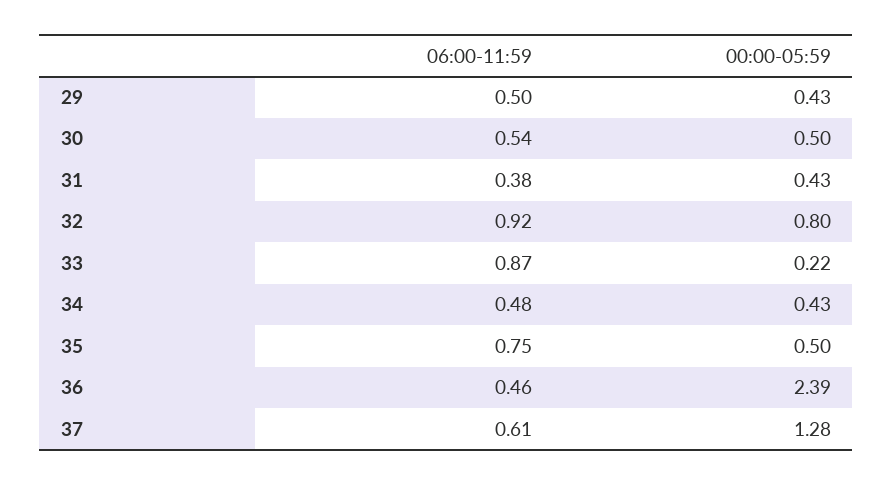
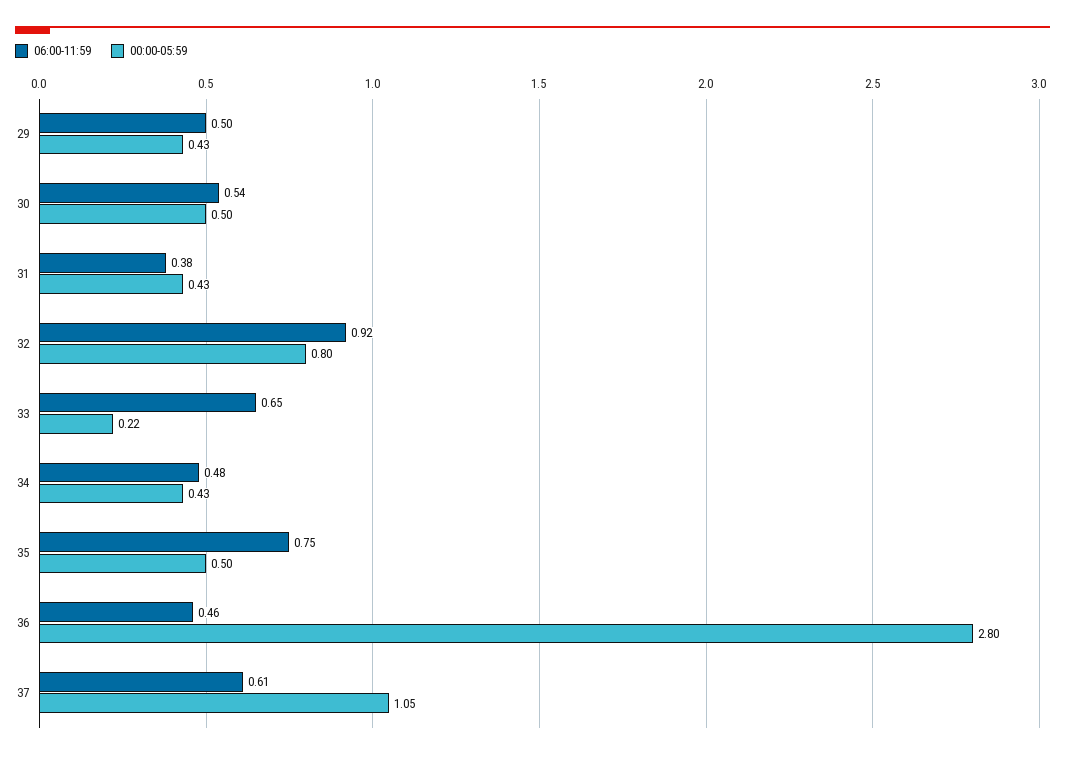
06:00-11:59, 33: 0.87 -> 0.65
00:00-05:59, 36: 2.39 -> 2.8
00:00-05:59, 37: 1.28 -> 1.05

